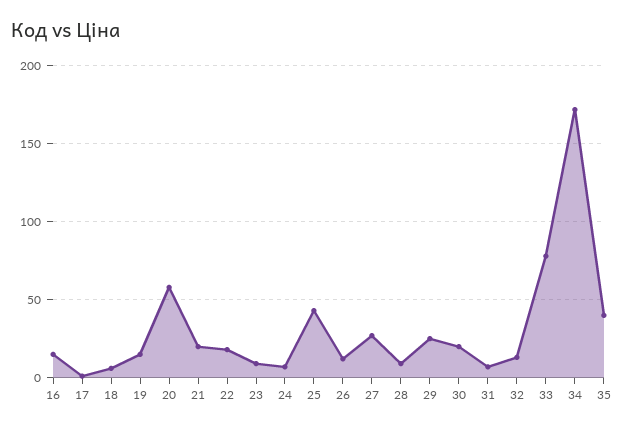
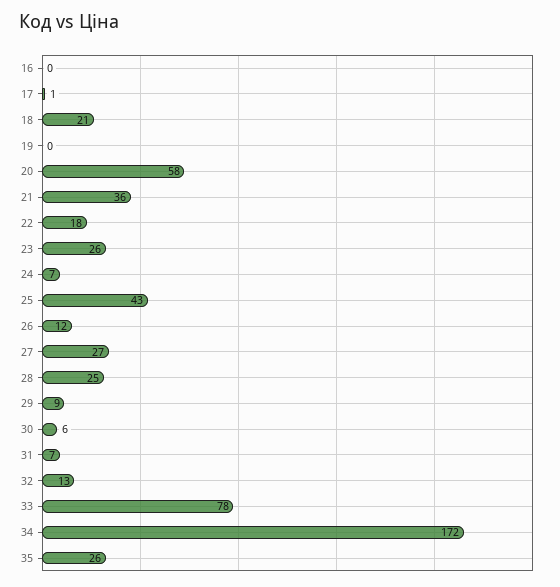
16: 15 -> 0
18: 5 -> 21
19: 15 -> 0
21: 20 -> 36
23: 10 -> 26
28: 10 -> 25
29: 25 -> 9
30: 20 -> 6
35: 40 -> 26

